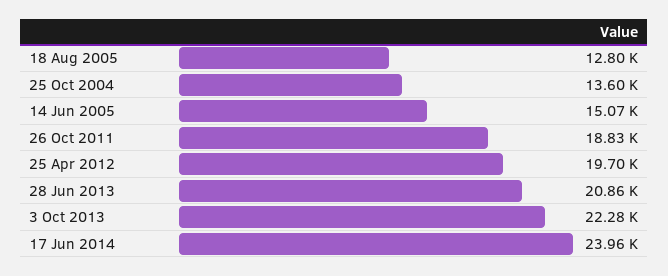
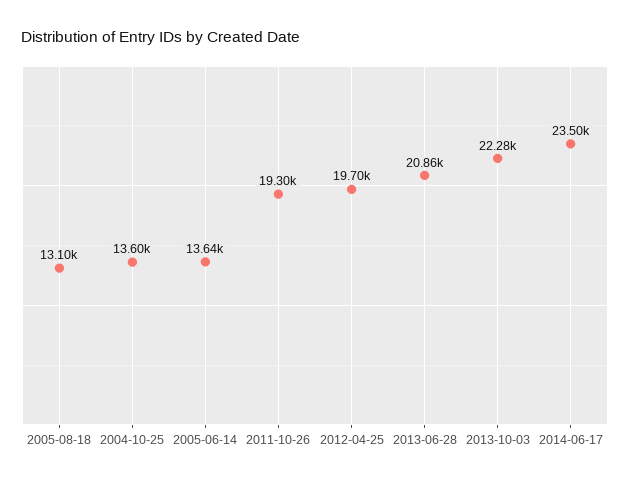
18 Aug 2005: 12800 -> 13100
14 Jun 2005: 15070 -> 13640
26 Oct 2011: 18830 -> 19300
17 Jun 2014: 23960 -> 23500

